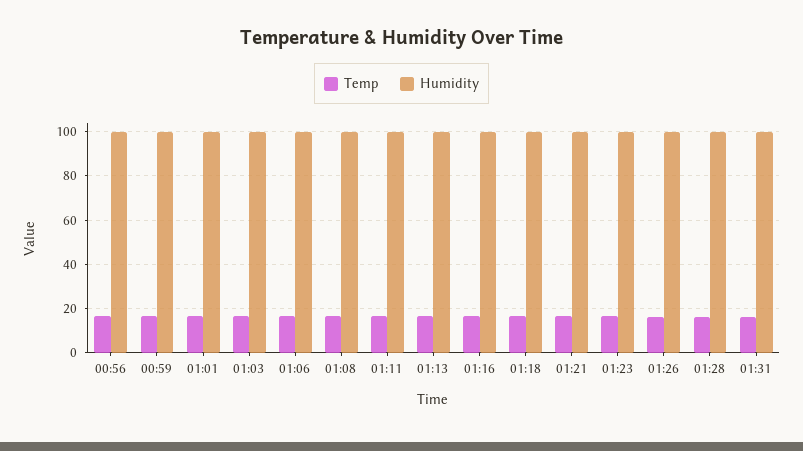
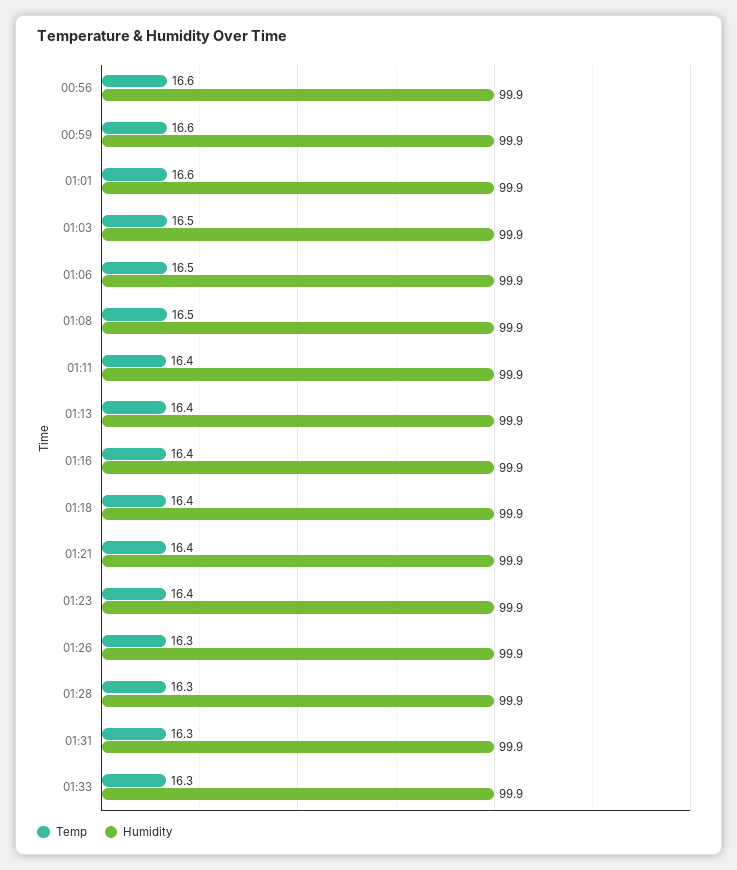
Temp, 01:33: none -> 16.3
Humidity, 01:33: none -> 99.9

